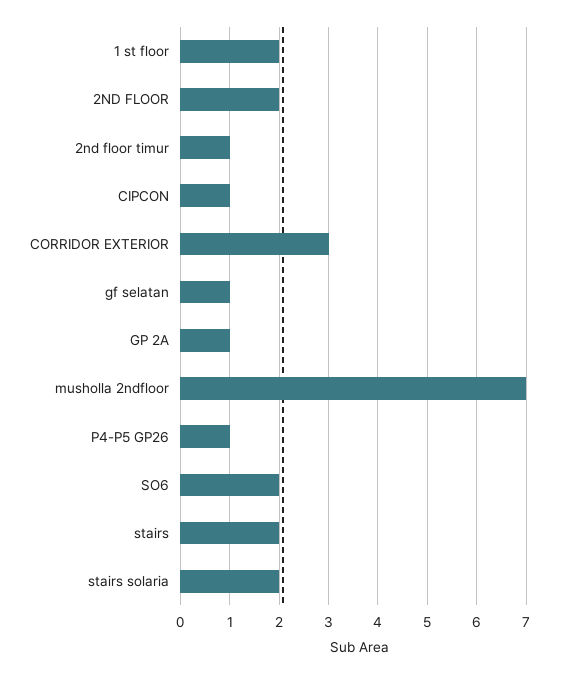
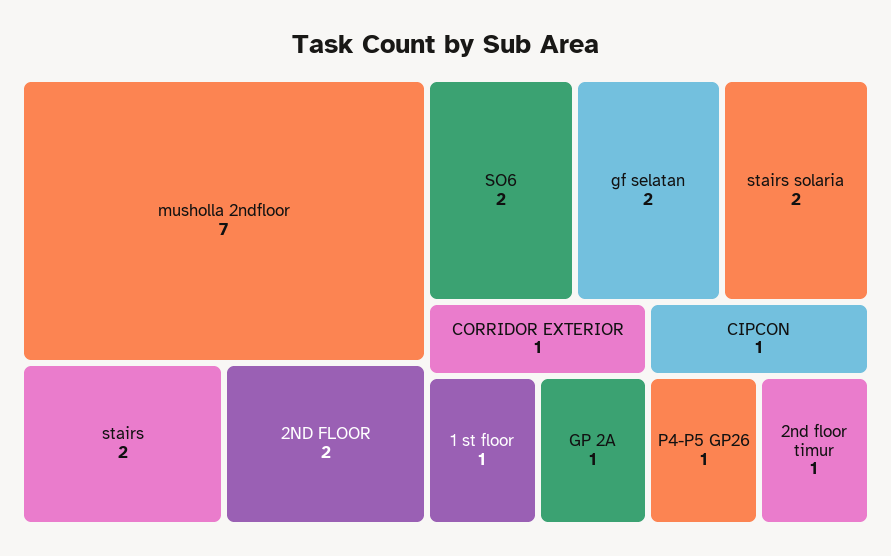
1 st floor: 2 -> 1
CORRIDOR EXTERIOR: 3 -> 1
gf selatan: 1 -> 2

